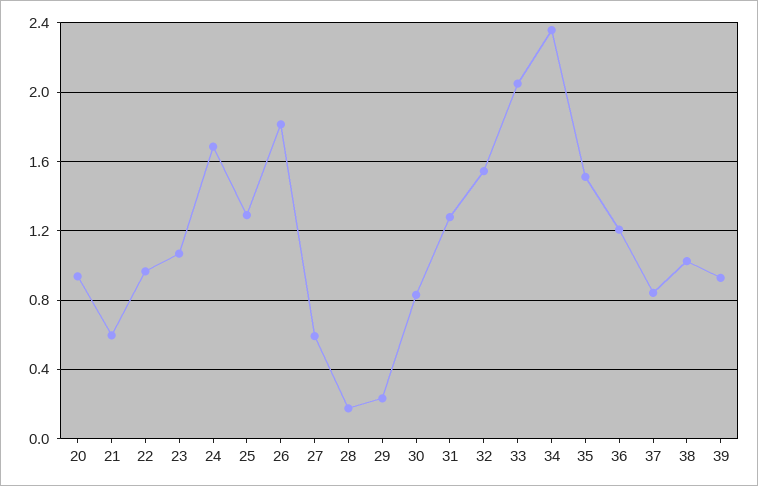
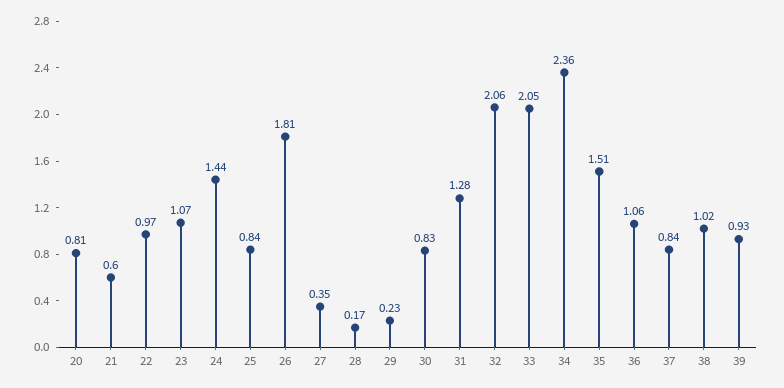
20: 0.95 -> 0.81
24: 1.7 -> 1.44
25: 1.3 -> 0.84
27: 0.6 -> 0.35
32: 1.55 -> 2.06
36: 1.2 -> 1.06

